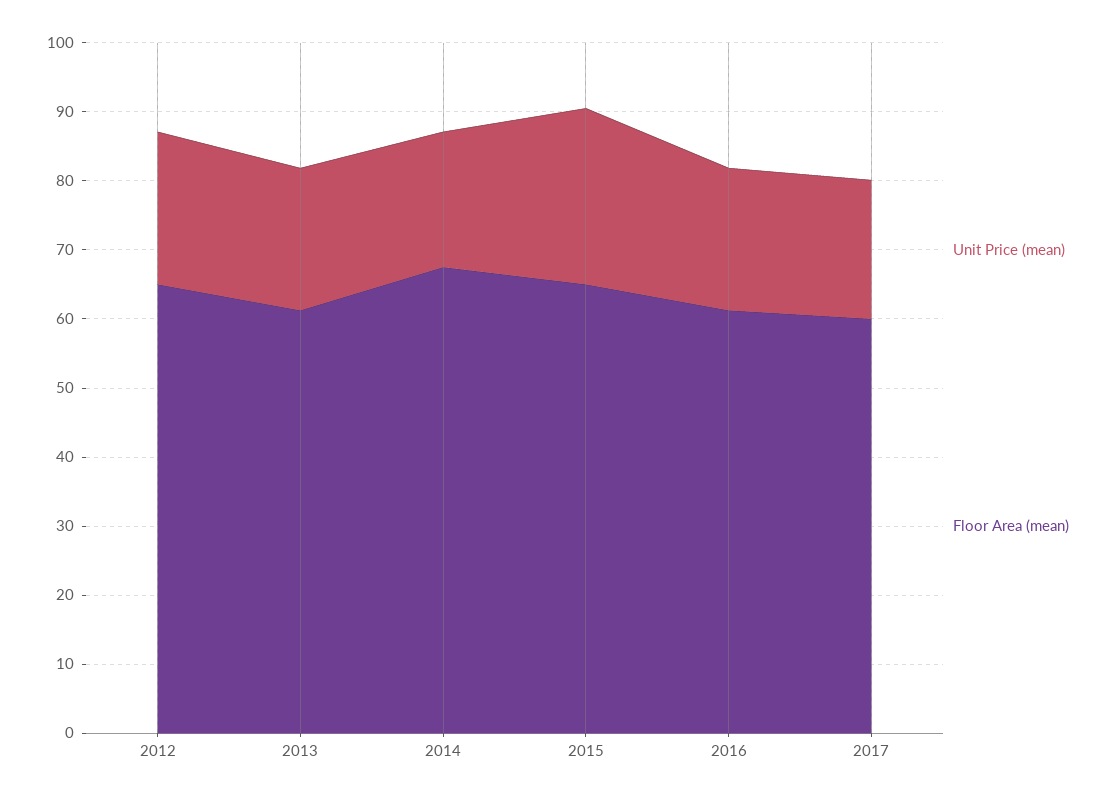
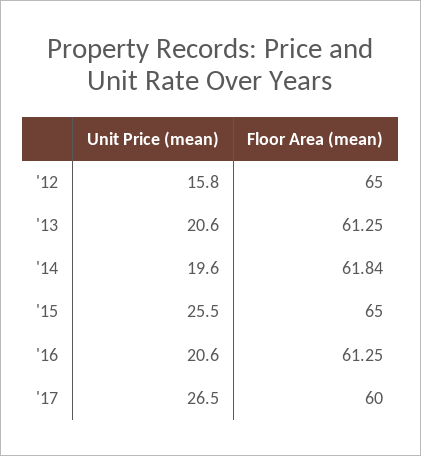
Unit Price (mean), 2012: 22 -> 15.8
Floor Area (mean), 2014: 68 -> 61.84
Unit Price (mean), 2017: 20 -> 26.5

